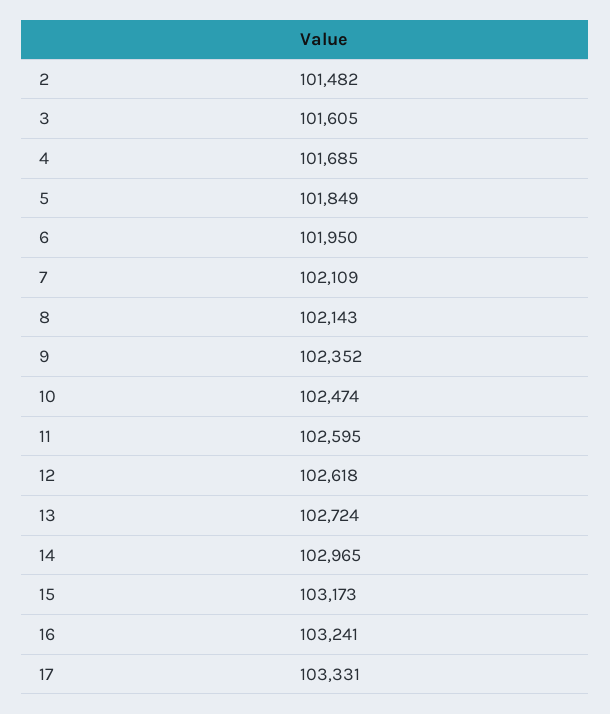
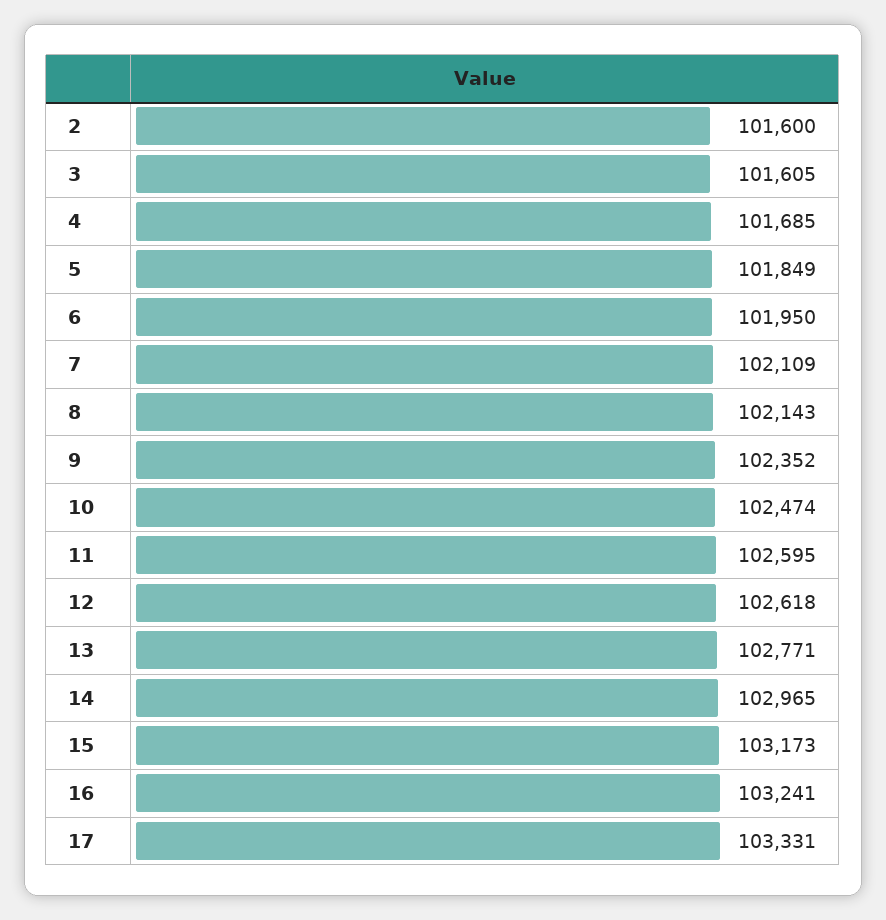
2: 101482 -> 101600
13: 102724 -> 102771

